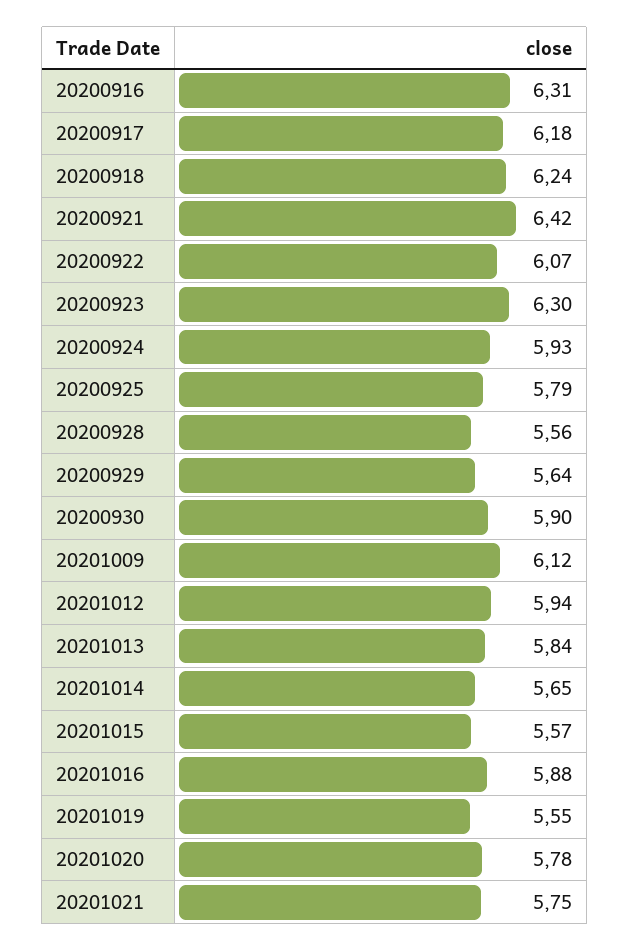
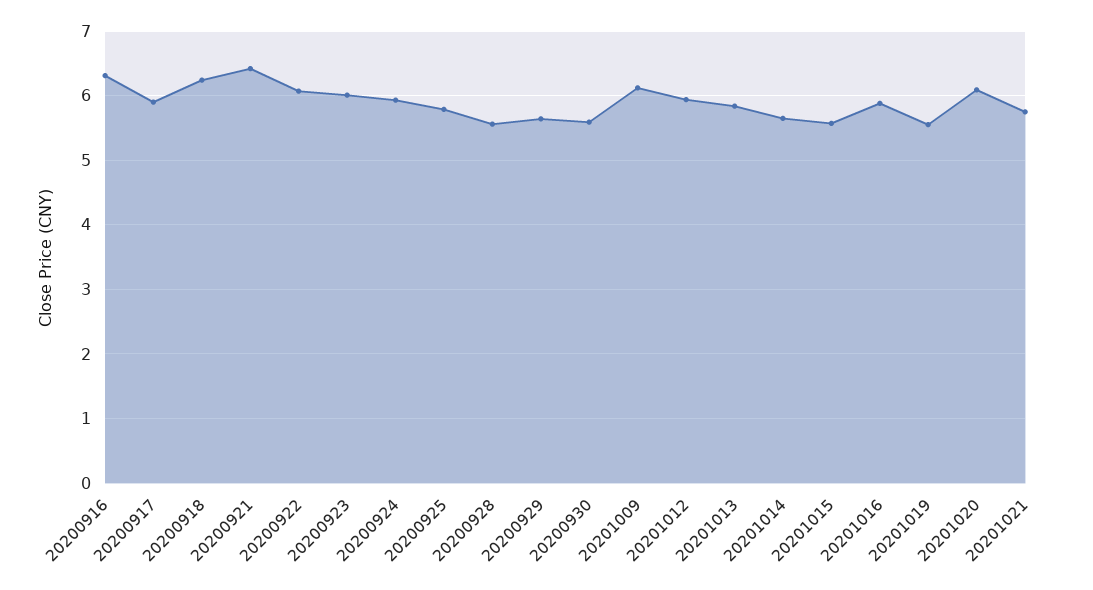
20200917: 6.18 -> 5.9
20200923: 6.3 -> 6
20200930: 5.9 -> 5.6
20201020: 5.78 -> 6.1

